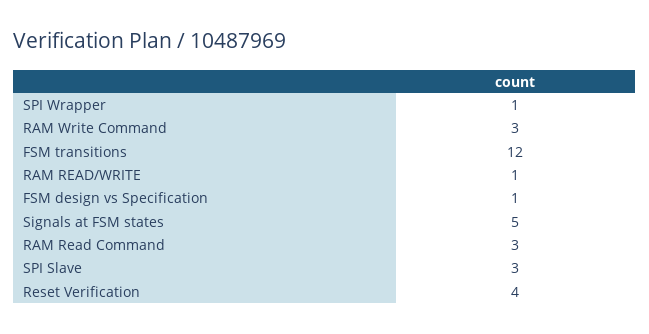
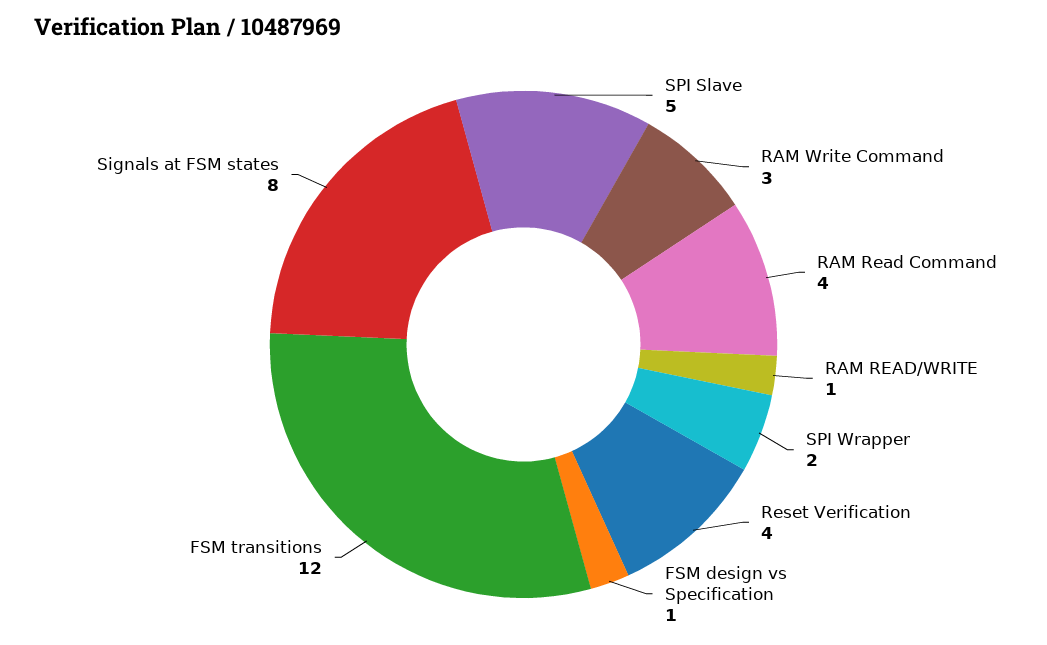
SPI Wrapper: 1 -> 2
Signals at FSM states: 5 -> 8
RAM Read Command: 3 -> 4
SPI Slave: 3 -> 5

